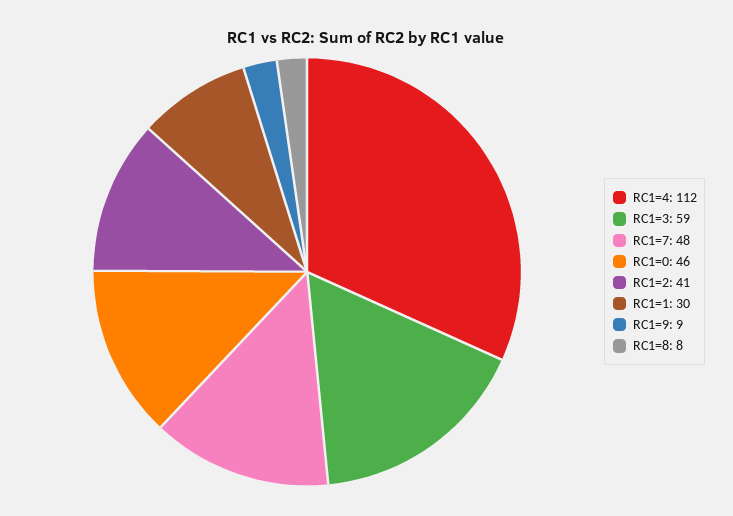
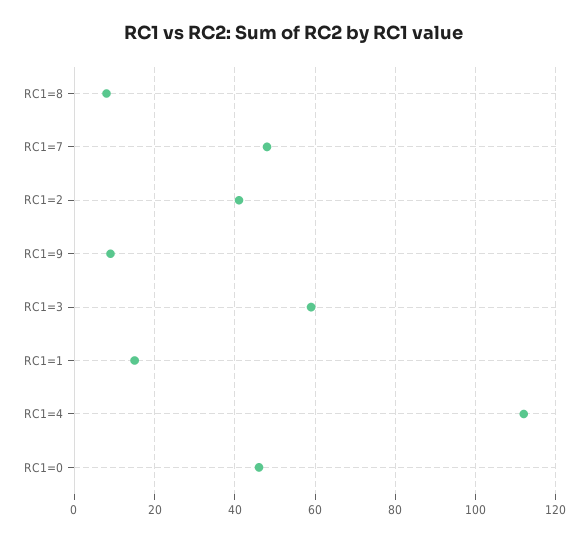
RC1=1: 30 -> 15

